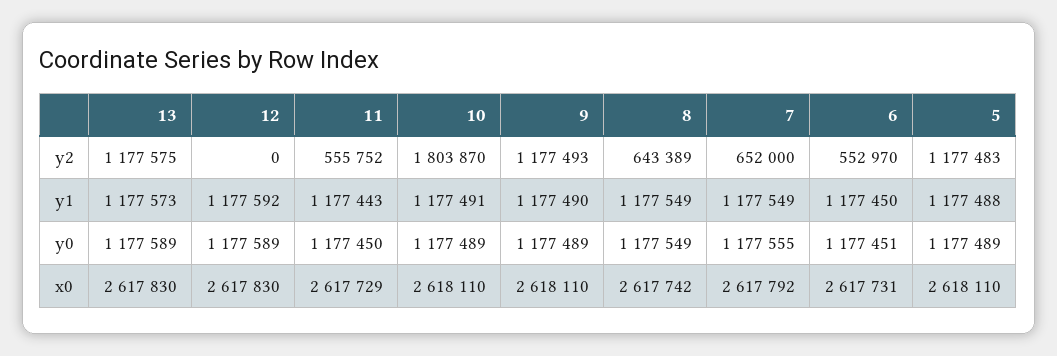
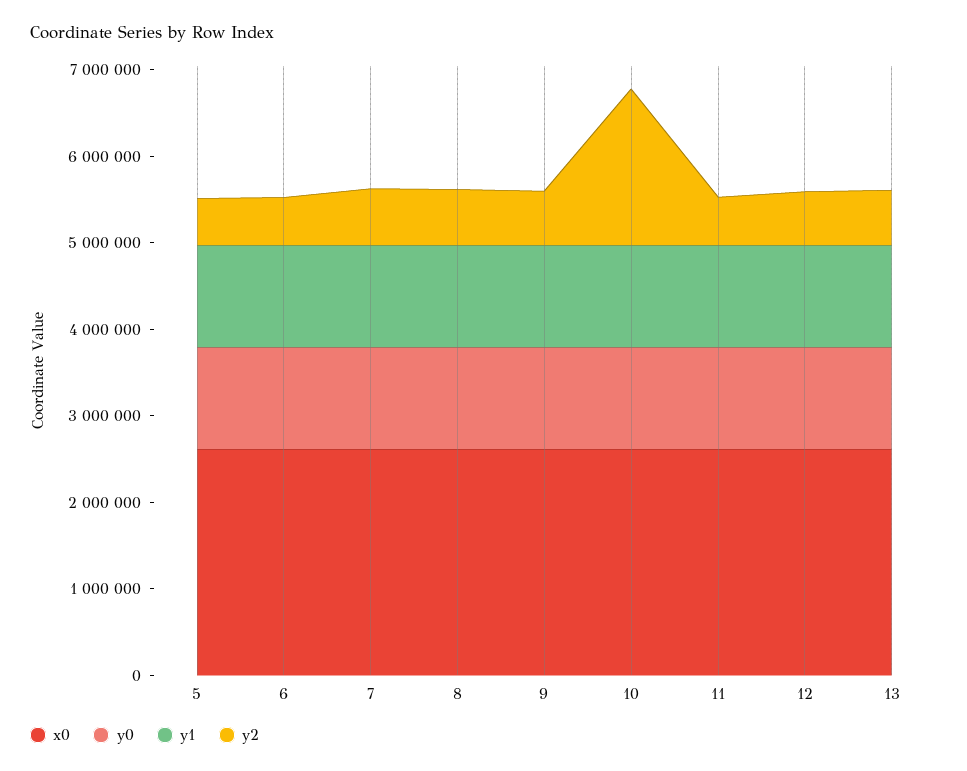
y2, 13: 1177575 -> 600000
y2, 12: 0 -> 600000
y2, 9: 1177493 -> 600000
y2, 5: 1177483 -> 600000

